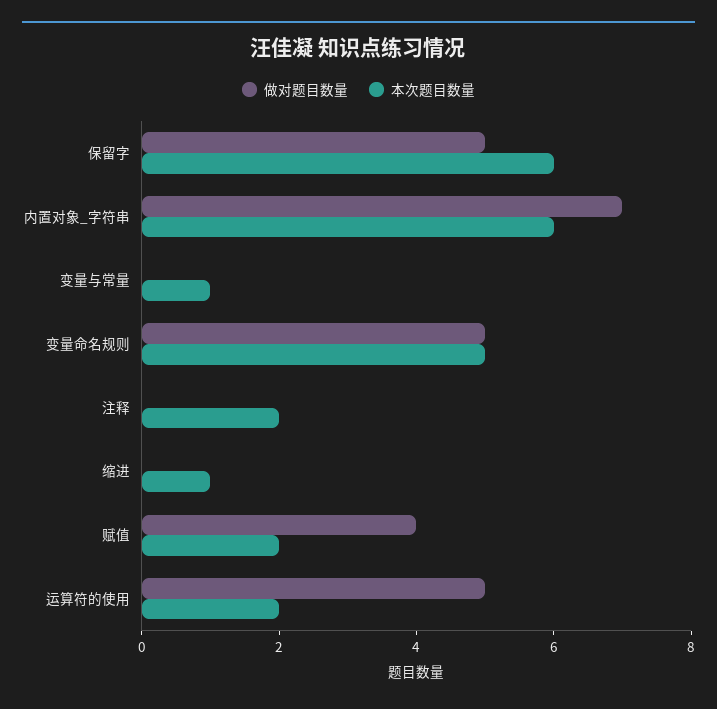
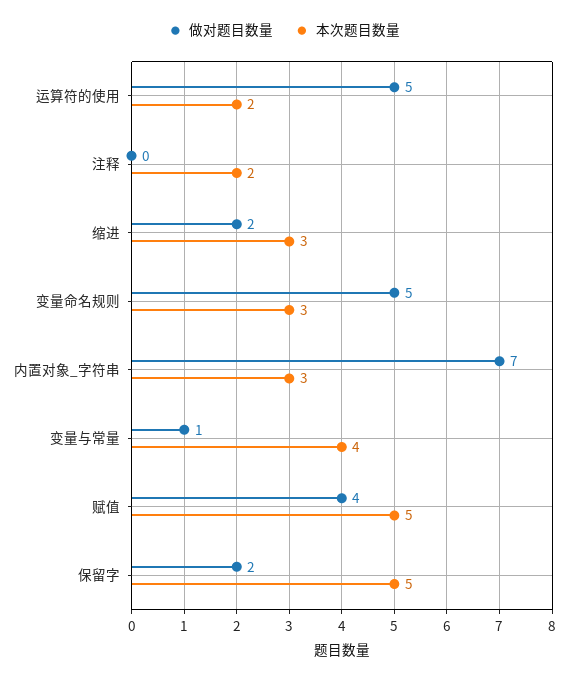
做对题目数量, 保留字: 5 -> 2
本次题目数量, 保留字: 6 -> 5
本次题目数量, 内置对象_字符串: 6 -> 3
做对题目数量, 变量与常量: 0 -> 1
本次题目数量, 变量与常量: 1 -> 4
本次题目数量, 变量命名规则: 5 -> 3
做对题目数量, 缩进: 0 -> 2
本次题目数量, 缩进: 1 -> 3
本次题目数量, 赋值: 2 -> 5

